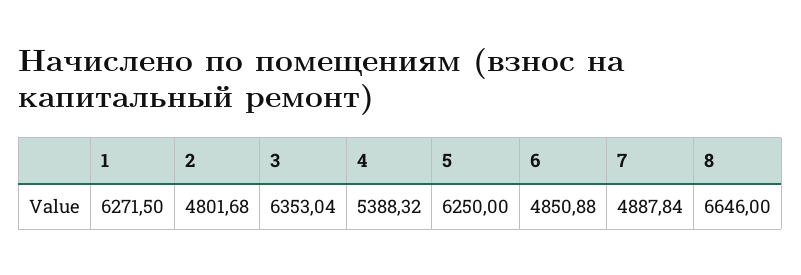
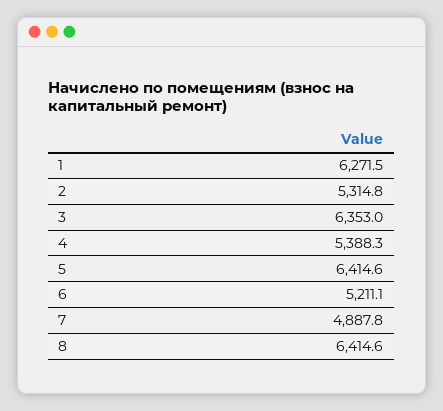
2: 4801.68 -> 5314.8
5: 6250 -> 6414.6
6: 4850.88 -> 5211.1
8: 6646 -> 6414.6

